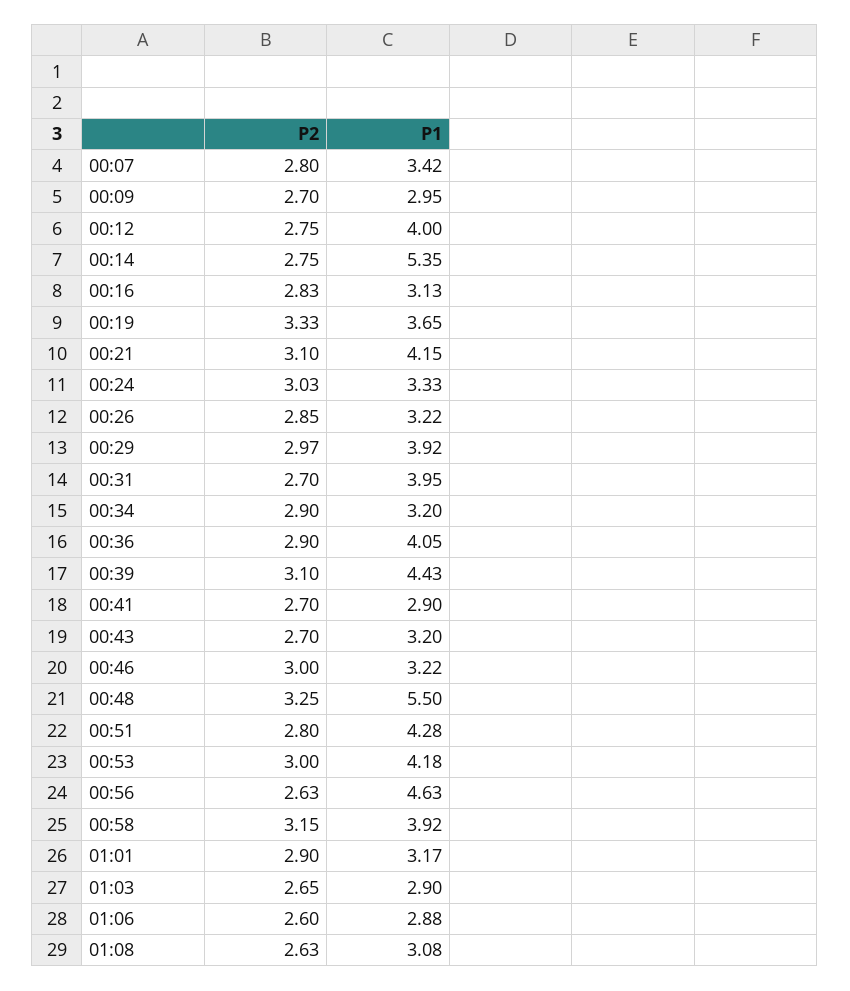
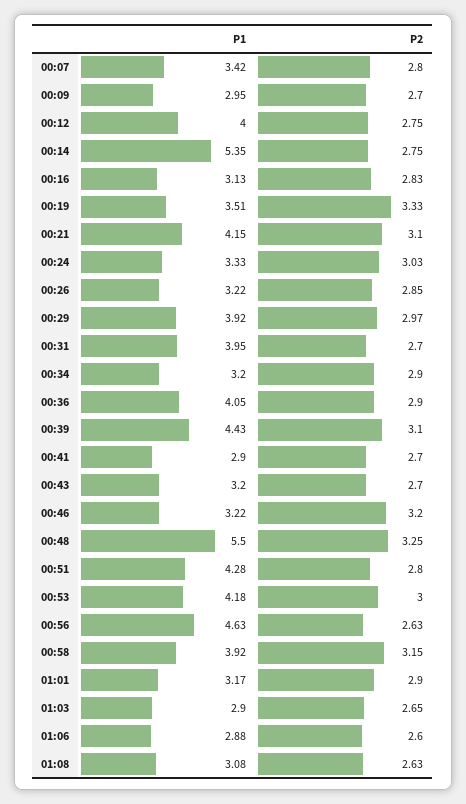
P1, 00:19: 3.65 -> 3.51
P2, 00:46: 3 -> 3.2

